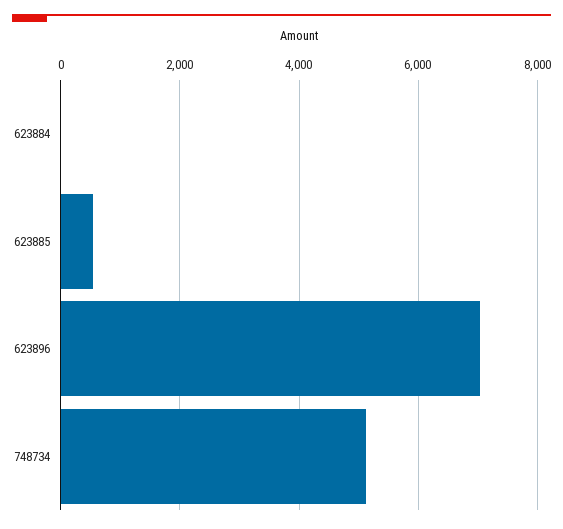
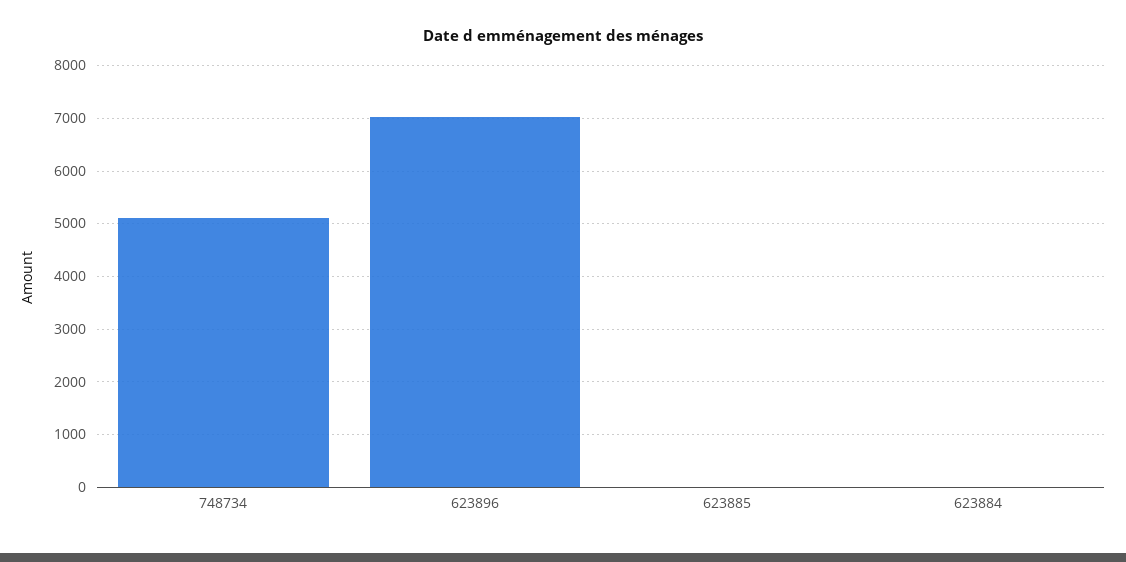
623885: 600 -> 0

